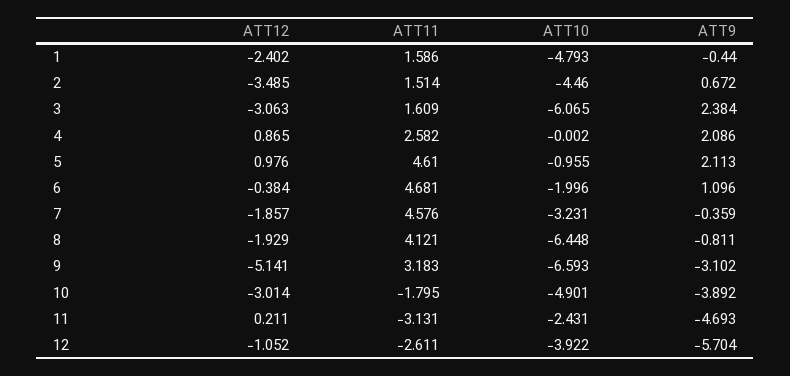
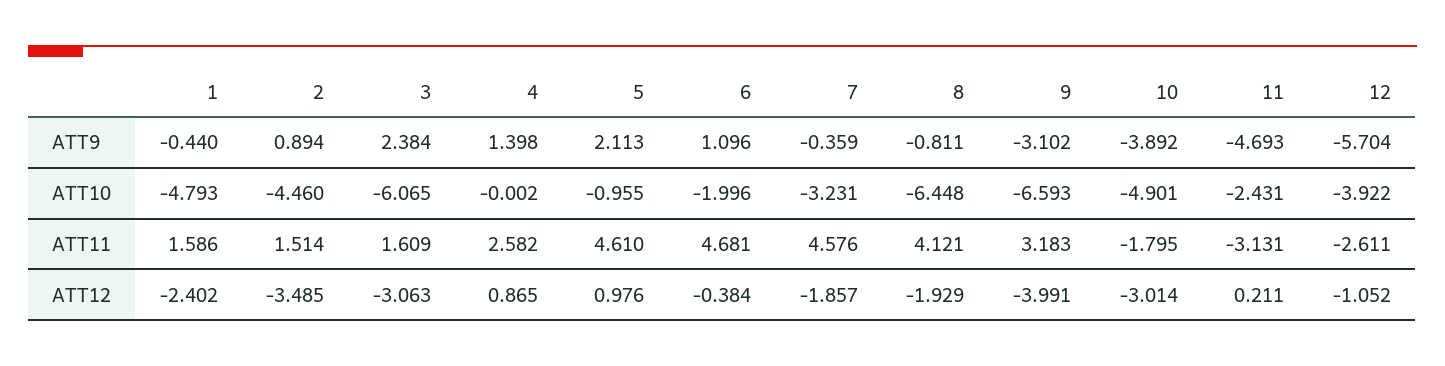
ATT9, 2: 0.672 -> 0.894
ATT9, 4: 2.086 -> 1.398
ATT12, 9: -5.141 -> -3.991

